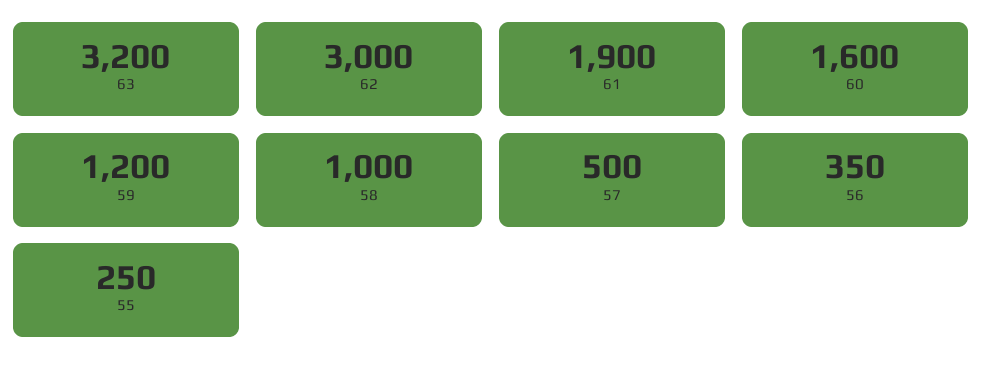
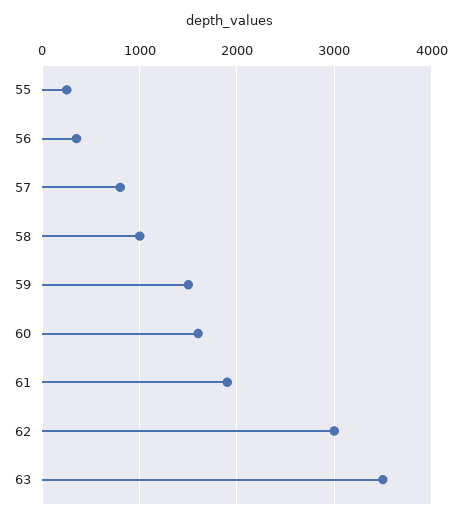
63: 3200 -> 3500
59: 1200 -> 1500
57: 500 -> 800

